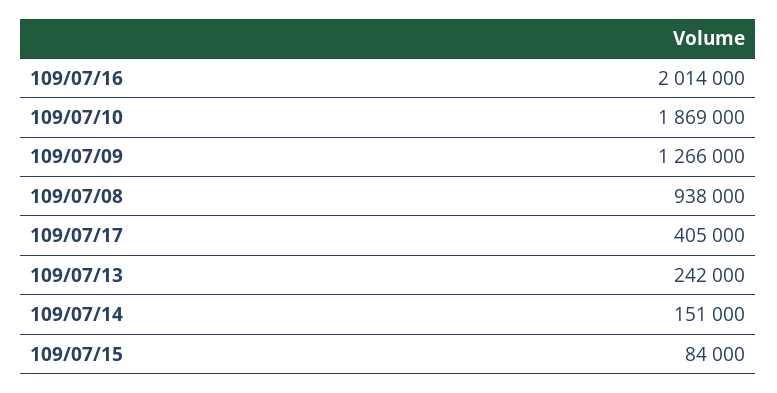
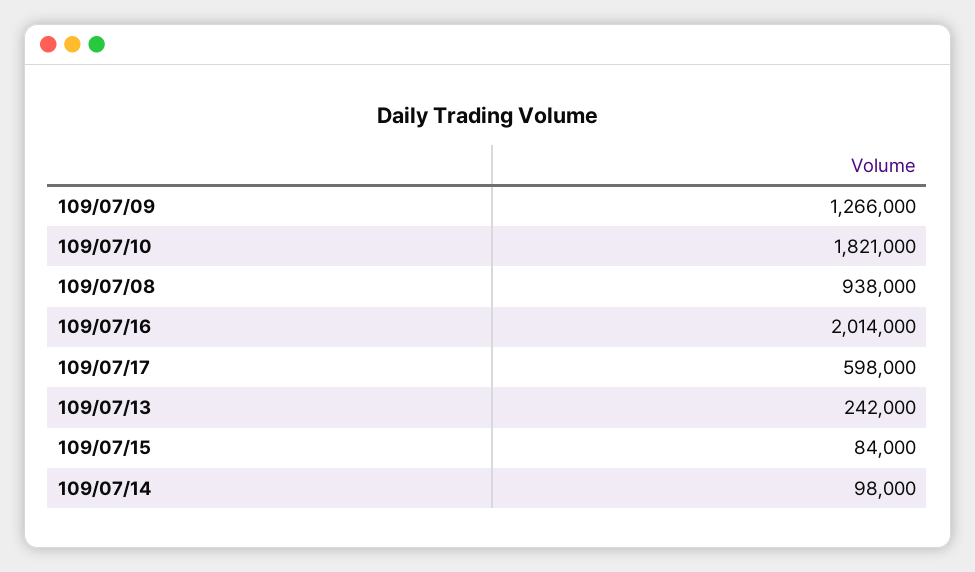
109/07/10: 1869000 -> 1821000
109/07/17: 405000 -> 598000
109/07/14: 151000 -> 98000

